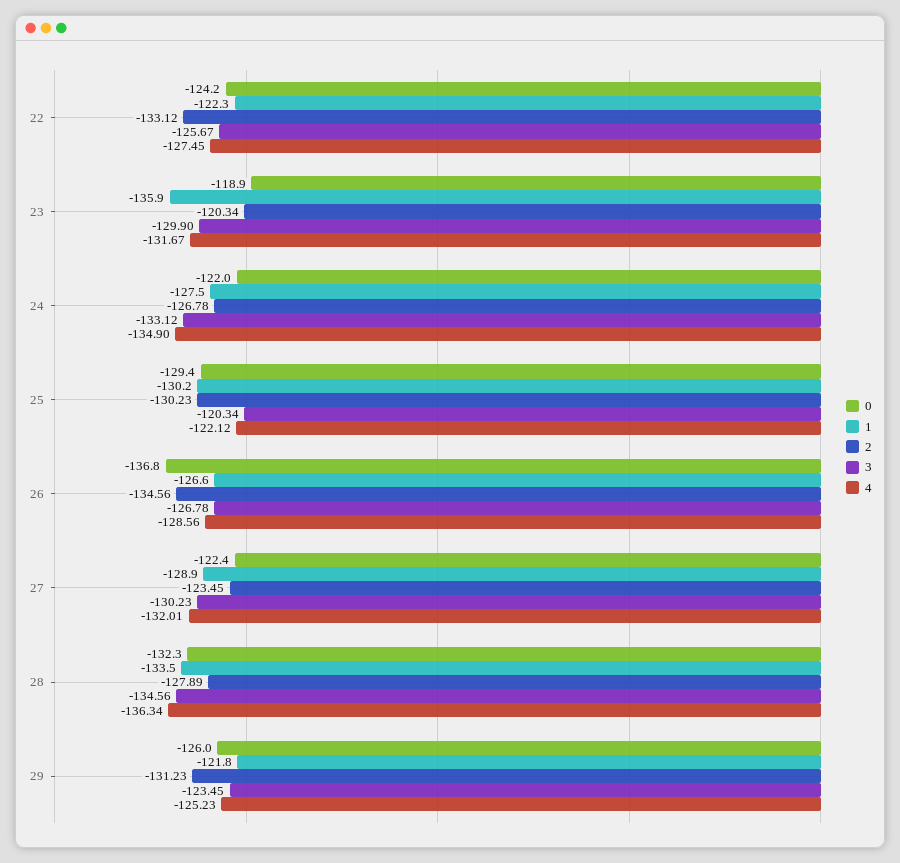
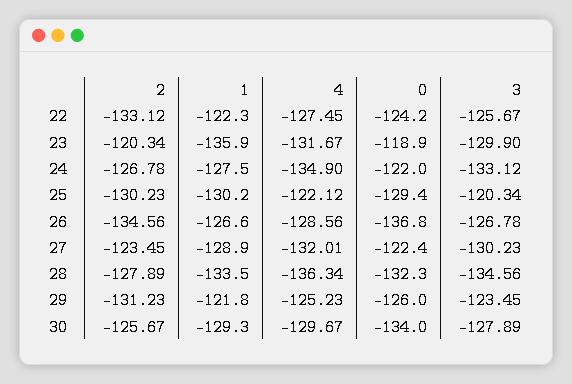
2, 30: none -> -125.67
1, 30: none -> -129.3
4, 30: none -> -129.67
0, 30: none -> -134
3, 30: none -> -127.89

